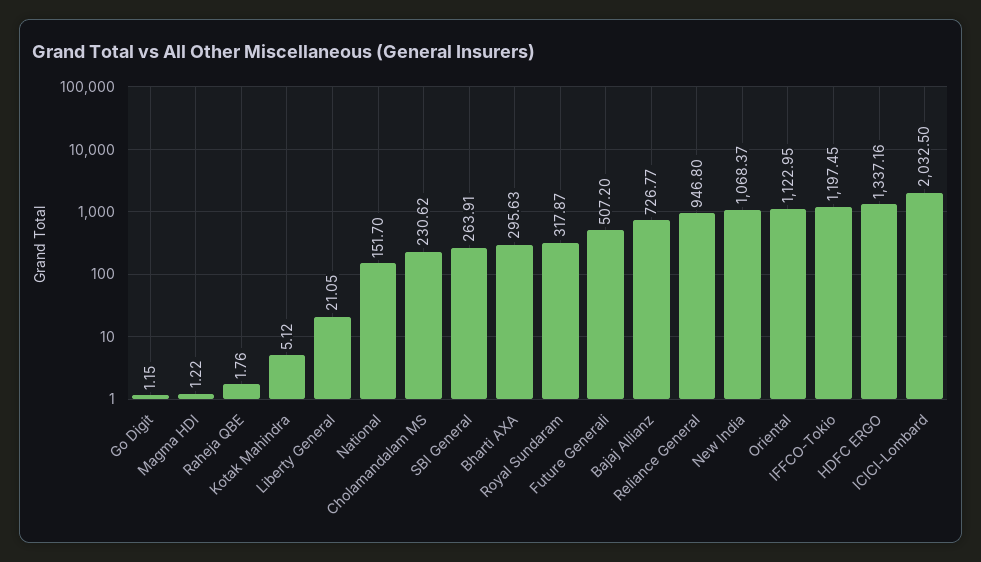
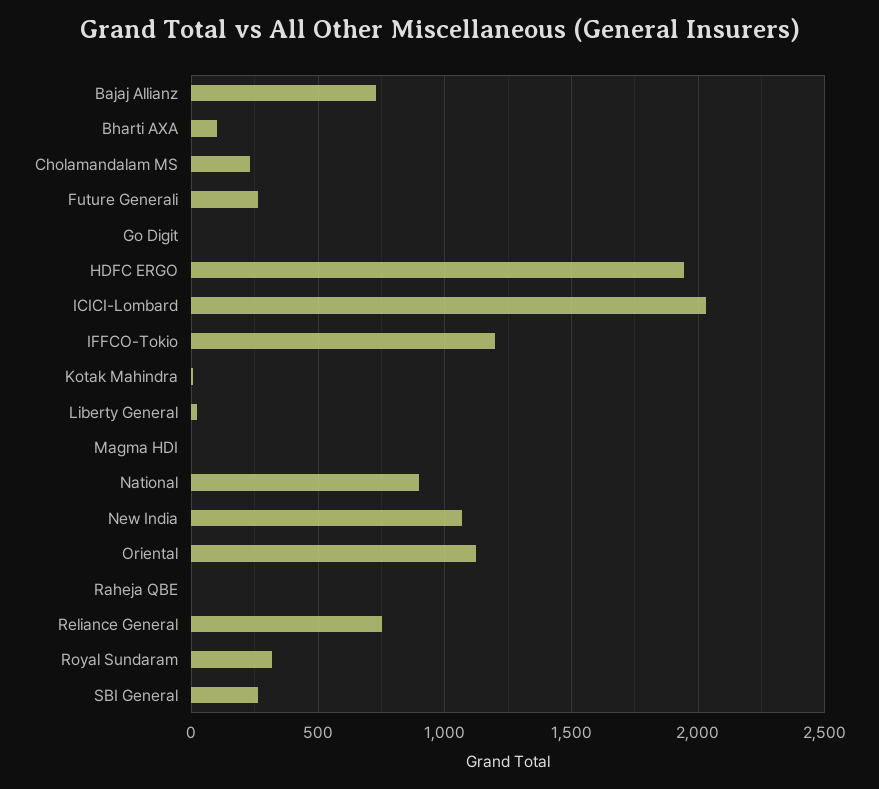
National: 151.7 -> 900
Bharti AXA: 295.63 -> 100
Future Generali: 507.2 -> 250
Reliance General: 946.8 -> 750
HDFC ERGO: 1337.16 -> 1950

